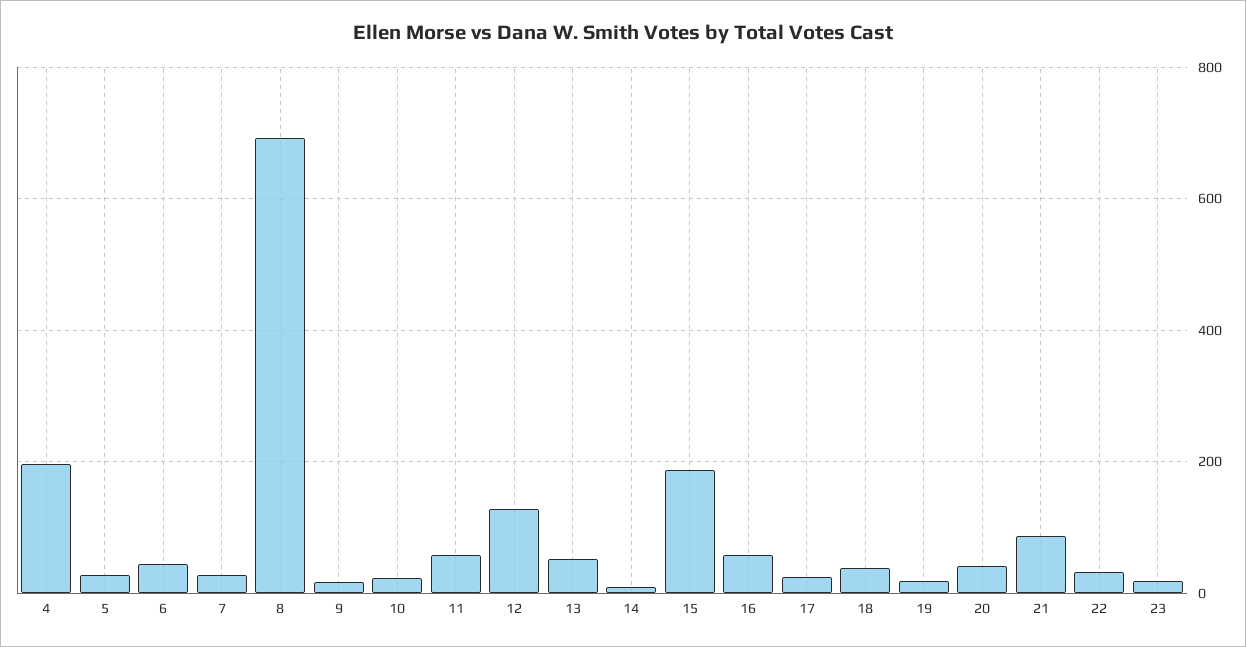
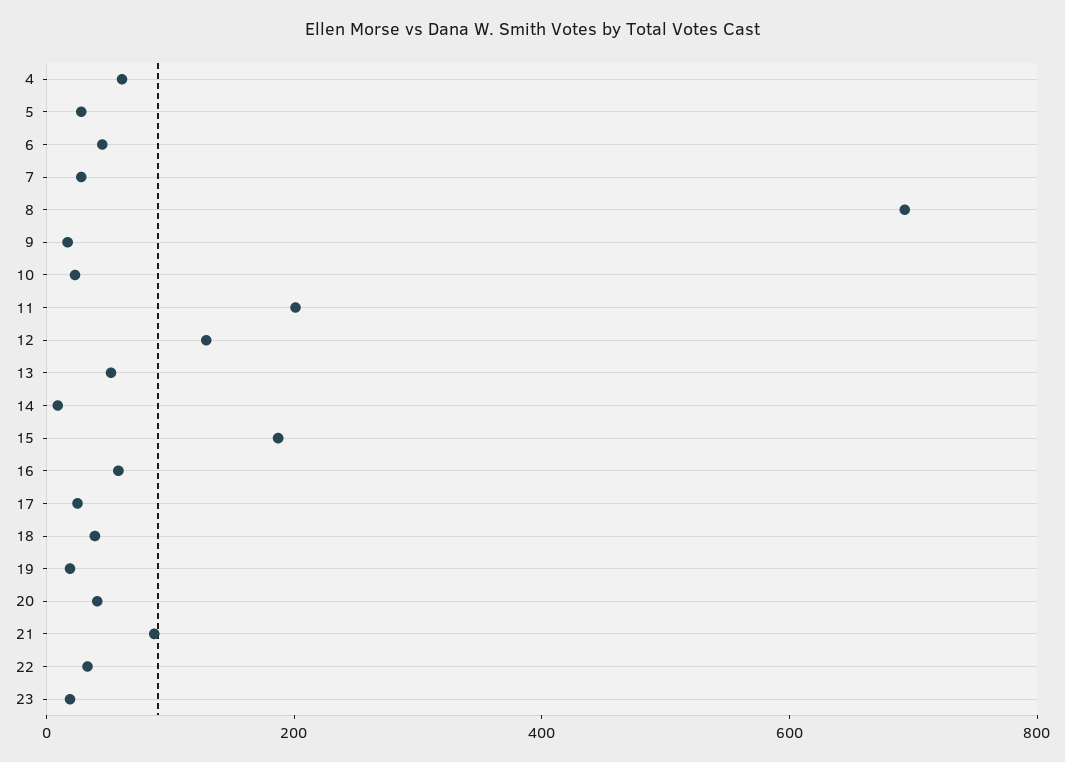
4: 200 -> 50
11: 60 -> 200

